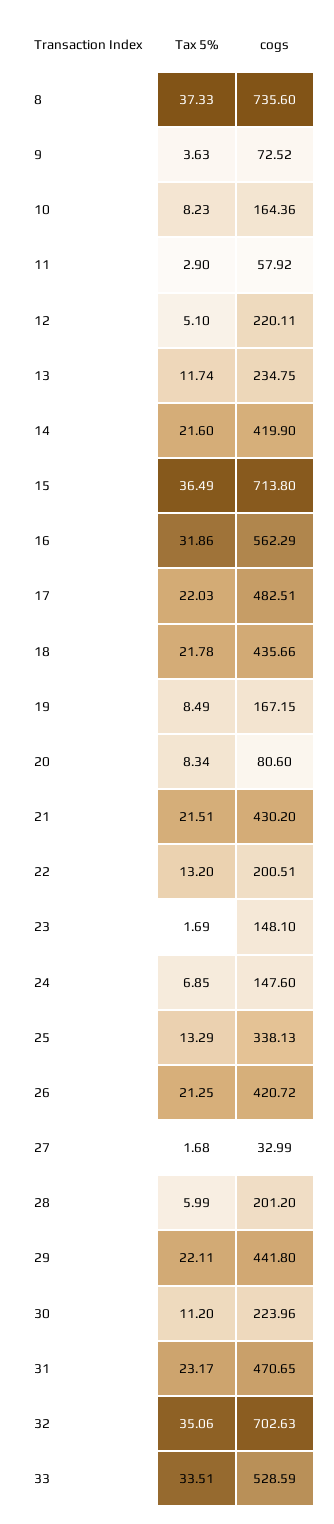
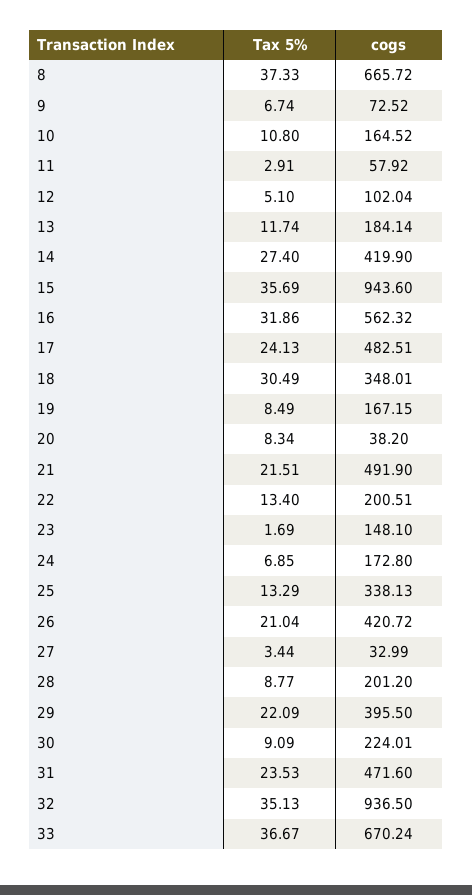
cogs, 8: 735.6 -> 665.72
Tax 5%, 9: 3.63 -> 6.74
Tax 5%, 10: 8.23 -> 10.8
cogs, 10: 164.36 -> 164.52
Tax 5%, 11: 2.9 -> 2.91
cogs, 12: 220.11 -> 102.04
cogs, 13: 234.75 -> 184.14
Tax 5%, 14: 21.6 -> 27.4
Tax 5%, 15: 36.49 -> 35.69
cogs, 15: 713.8 -> 943.6
cogs, 16: 562.29 -> 562.32
Tax 5%, 17: 22.03 -> 24.13
Tax 5%, 18: 21.78 -> 30.49
cogs, 18: 435.66 -> 348.01
cogs, 20: 80.6 -> 38.2
cogs, 21: 430.2 -> 491.9
Tax 5%, 22: 13.2 -> 13.4
cogs, 24: 147.6 -> 172.8
Tax 5%, 26: 21.25 -> 21.04
Tax 5%, 27: 1.68 -> 3.44
Tax 5%, 28: 5.99 -> 8.77
Tax 5%, 29: 22.11 -> 22.09
cogs, 29: 441.8 -> 395.5
Tax 5%, 30: 11.2 -> 9.09
cogs, 30: 223.96 -> 224.01
Tax 5%, 31: 23.17 -> 23.53
cogs, 31: 470.65 -> 471.6
Tax 5%, 32: 35.06 -> 35.13
cogs, 32: 702.63 -> 936.5
Tax 5%, 33: 33.51 -> 36.67
cogs, 33: 528.59 -> 670.24

